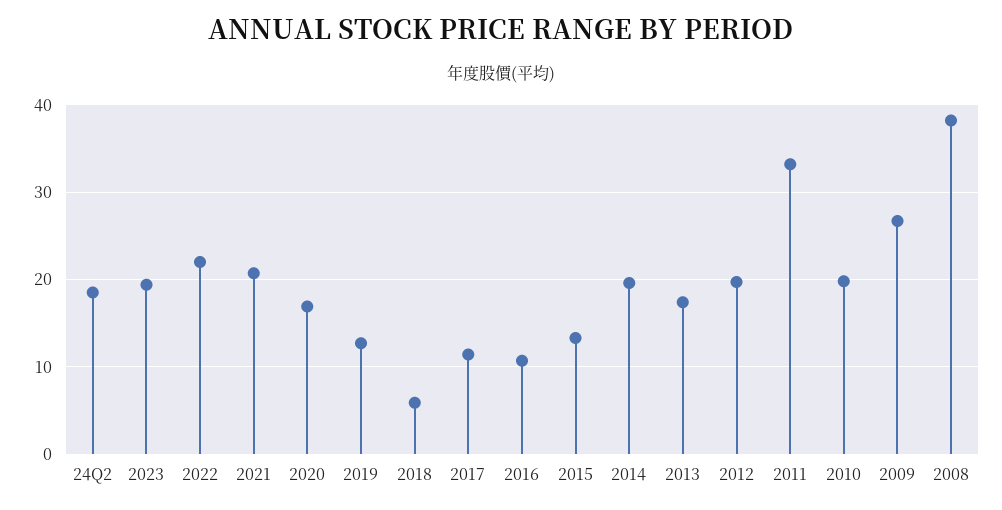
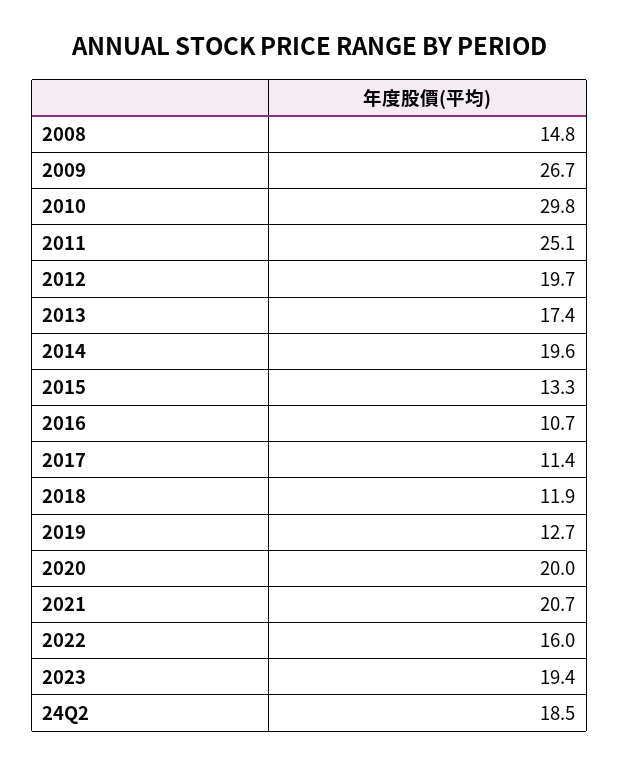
2022: 22 -> 16
2020: 17 -> 20
2018: 6 -> 11.9
2011: 33 -> 25.1
2010: 20 -> 29.8
2008: 38 -> 14.8

